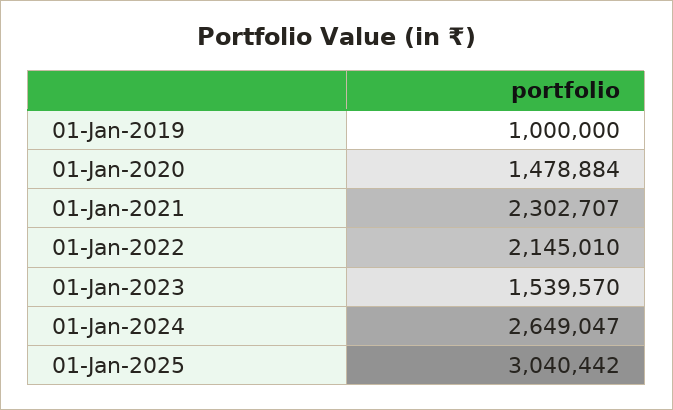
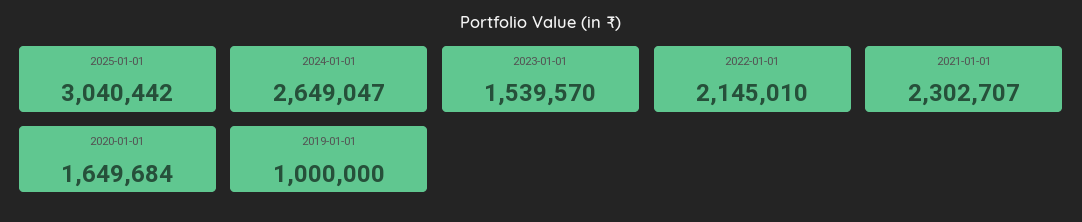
01-Jan-2020: 1478884 -> 1649684

